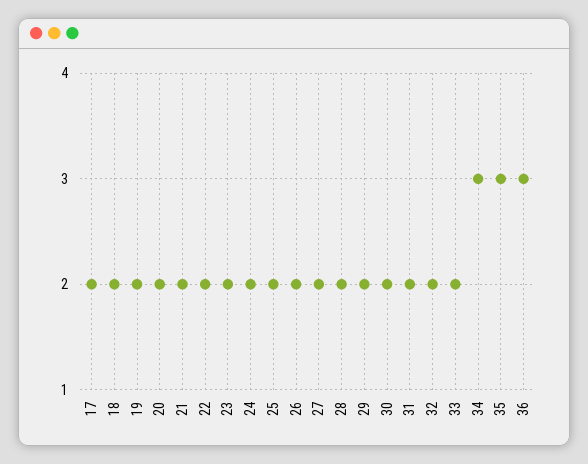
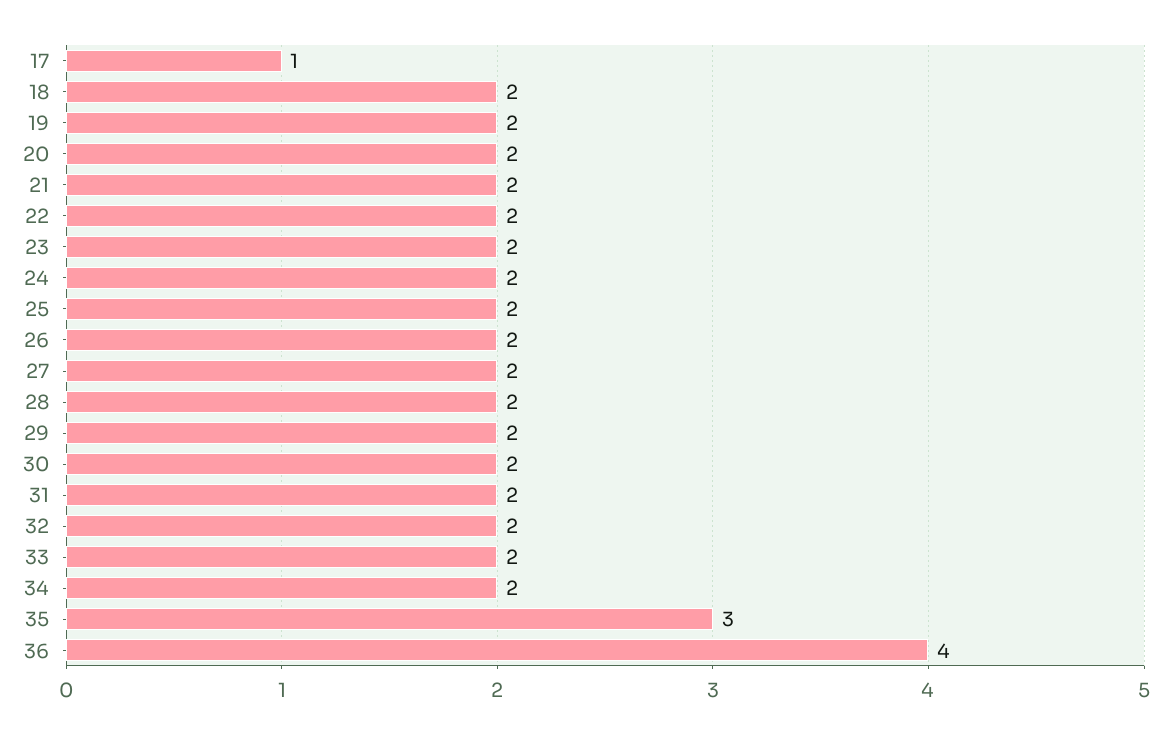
17: 2 -> 1
34: 3 -> 2
36: 3 -> 4

